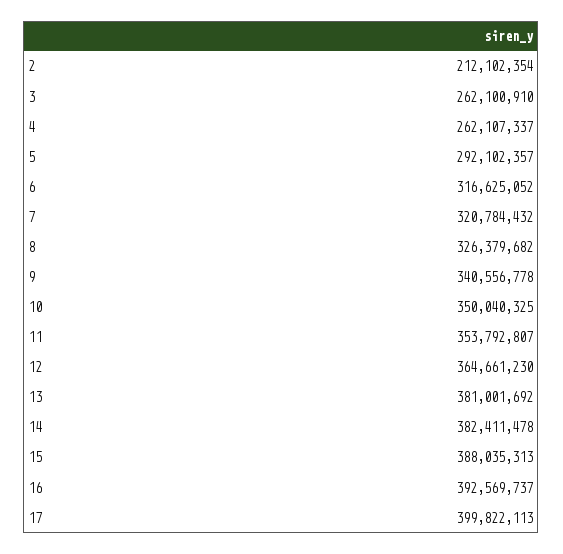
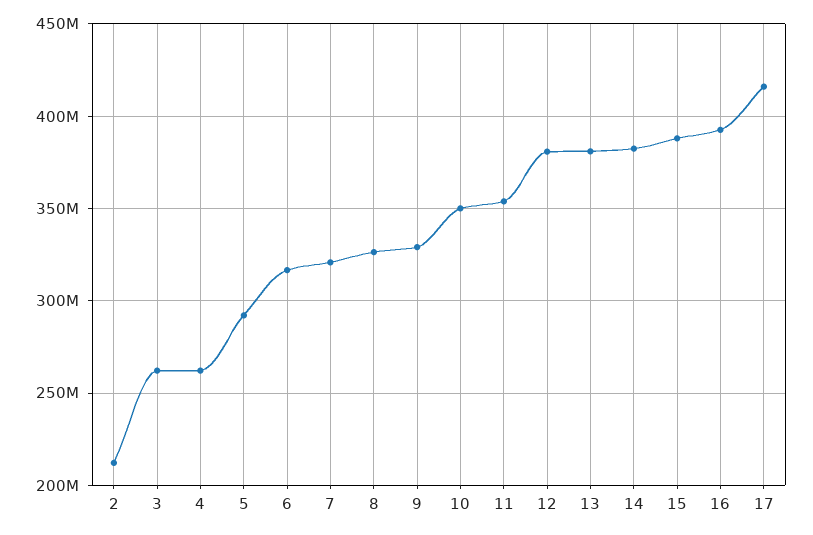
9: 340556778 -> 330000000
12: 364661230 -> 380000000
17: 399822113 -> 415000000

